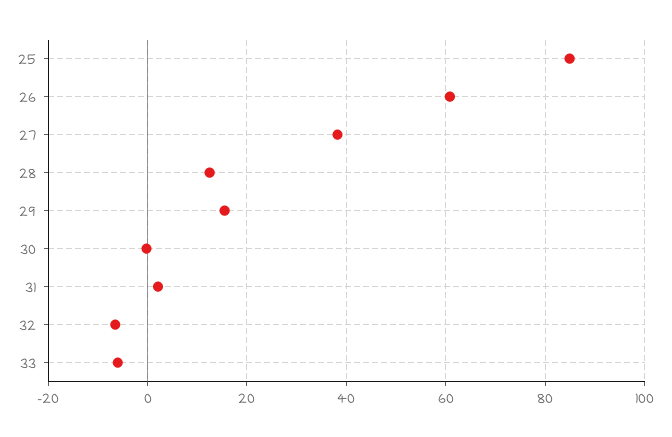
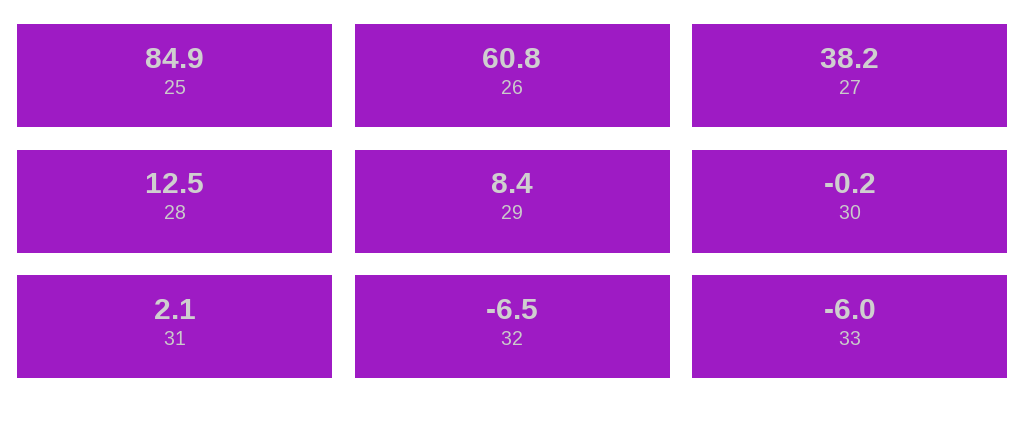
29: 16 -> 8.4

